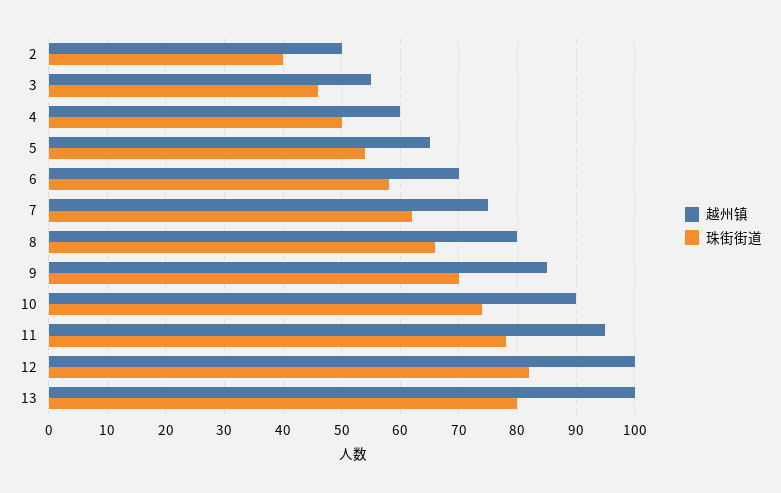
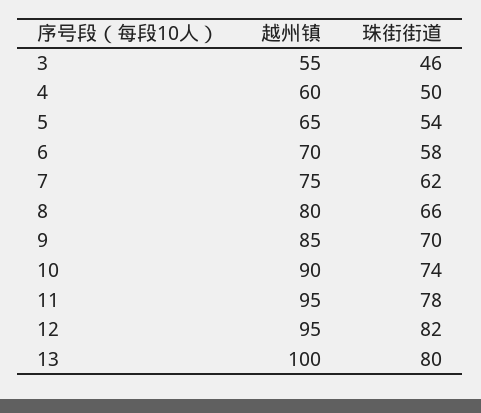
越州镇, 2: 50 -> none
珠街街道, 2: 40 -> none
越州镇, 12: 100 -> 95

